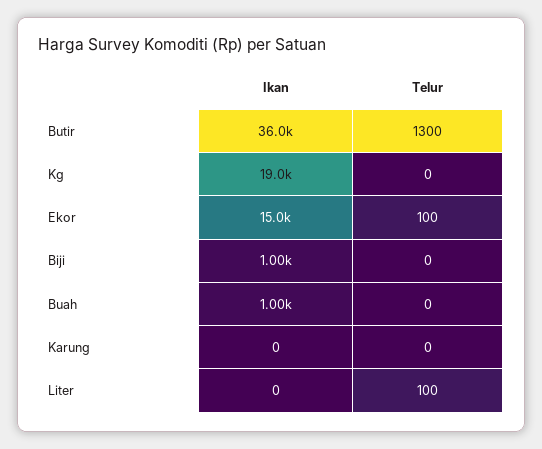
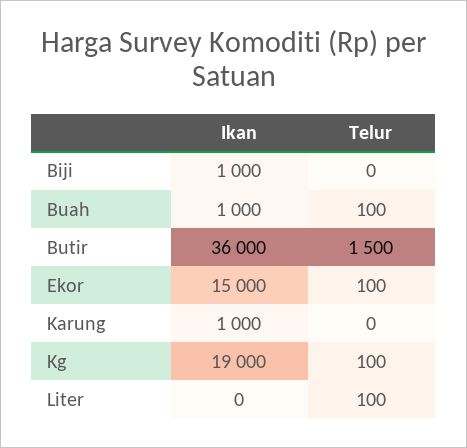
Telur, Butir: 1300 -> 1500
Telur, Kg: 0 -> 100
Telur, Buah: 0 -> 100
Ikan, Karung: 0 -> 1000

